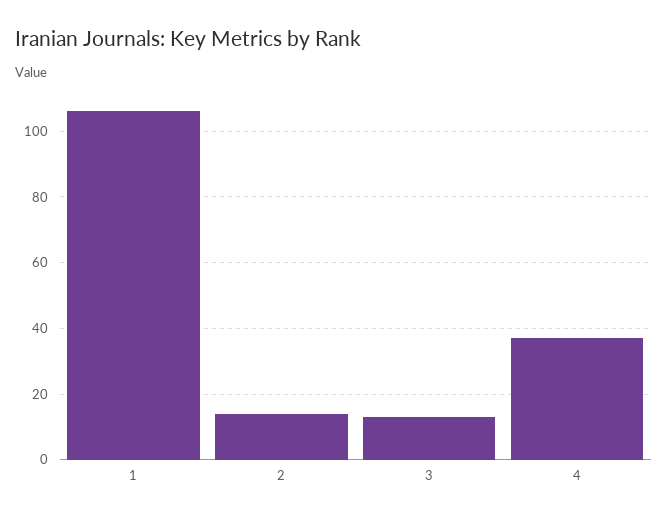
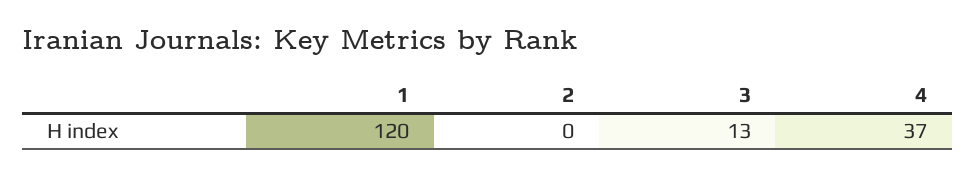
1: 105 -> 120
2: 15 -> 0

